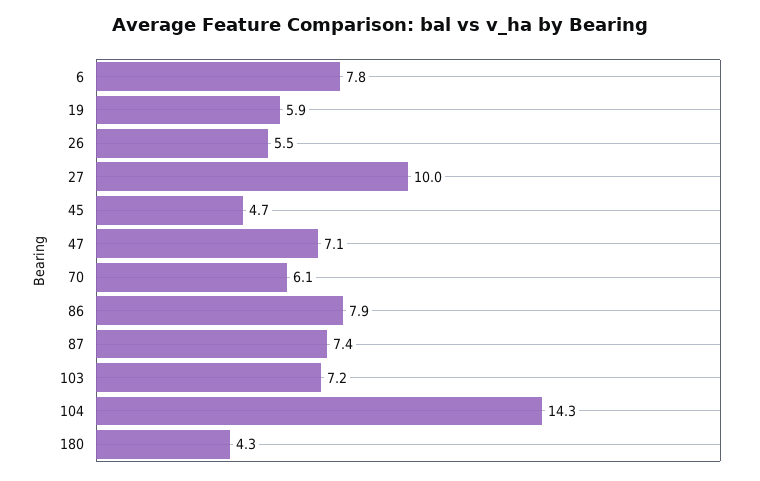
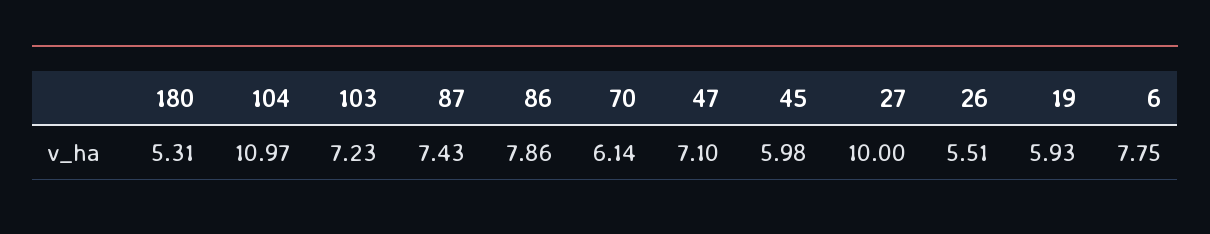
45: 4.7 -> 5.98
104: 14.3 -> 10.97
180: 4.3 -> 5.31

